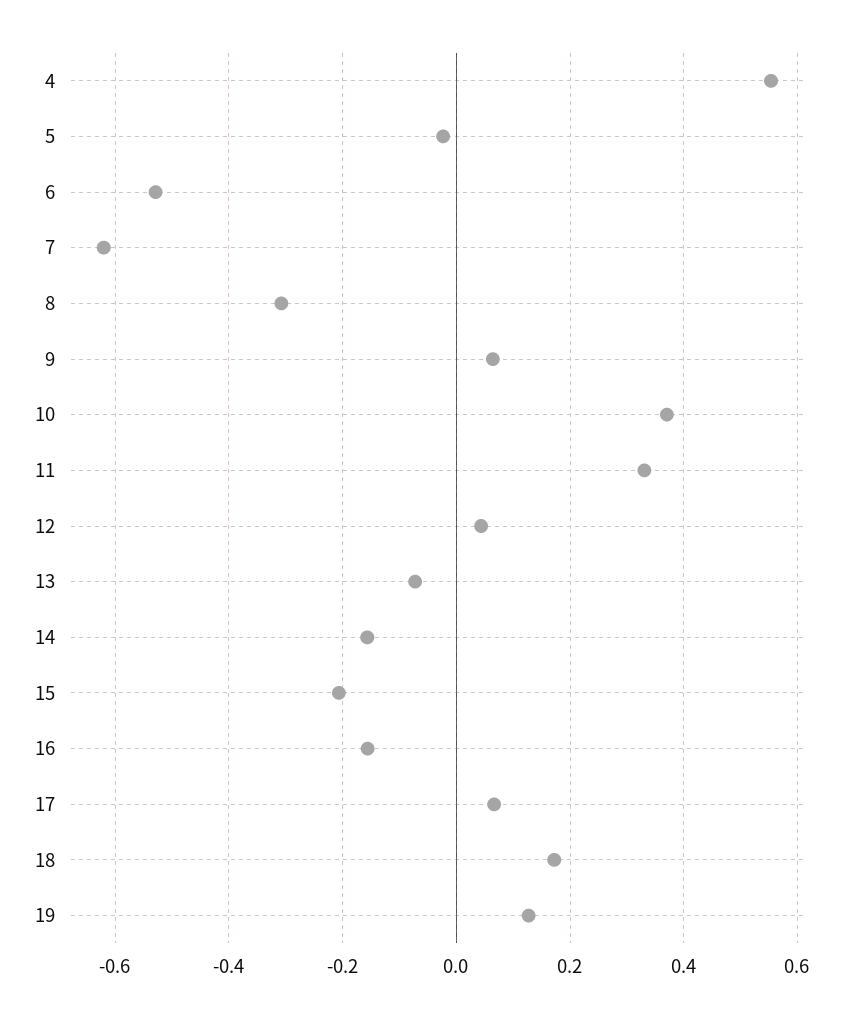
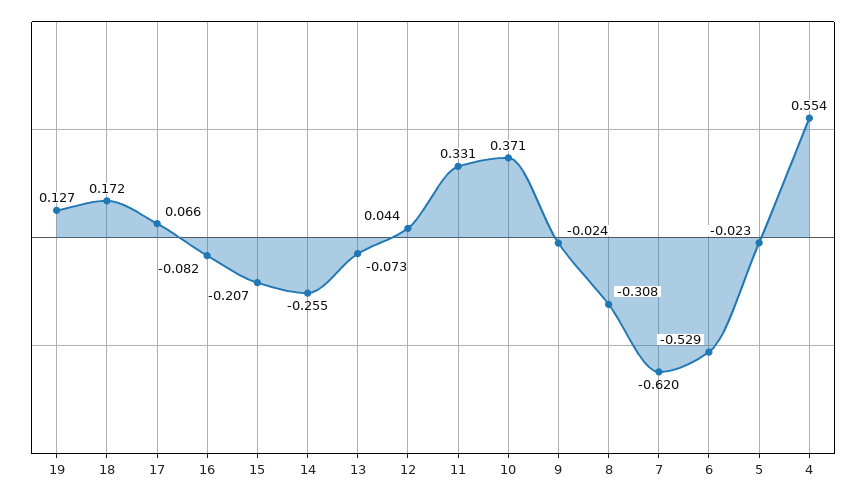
9: 0.06 -> -0.024
14: -0.16 -> -0.255
16: -0.16 -> -0.082

